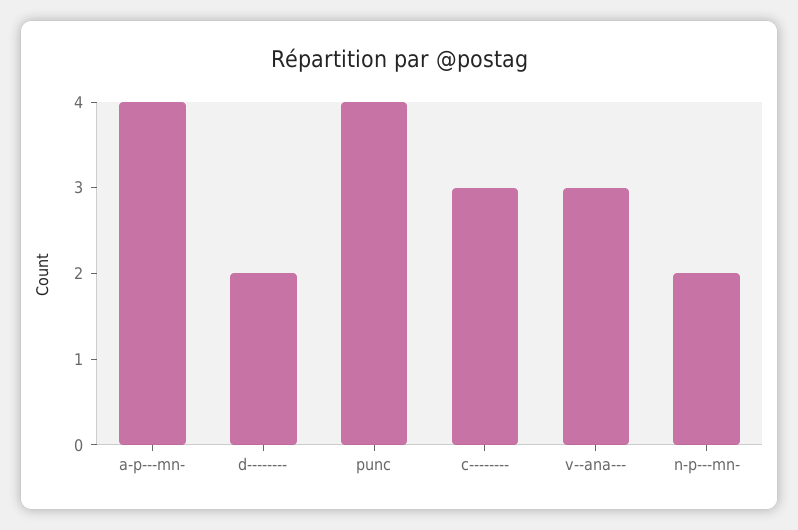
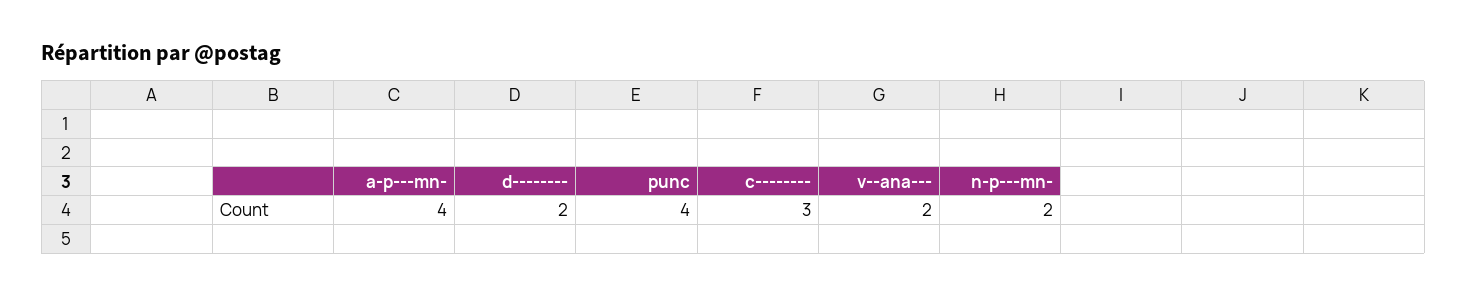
v--ana---: 3 -> 2

